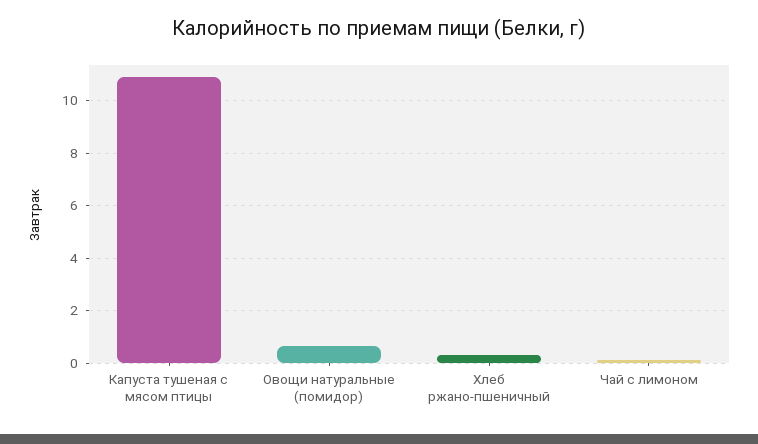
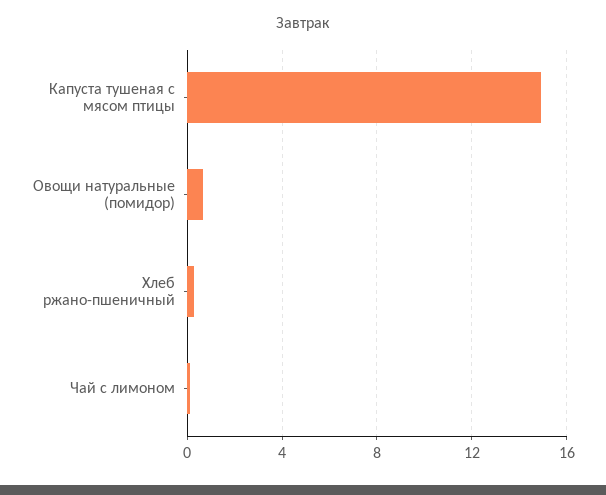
Капуста тушеная с мясом птицы: 11 -> 15

